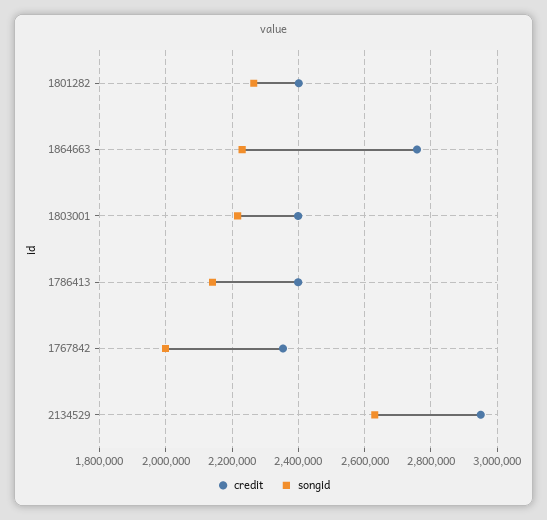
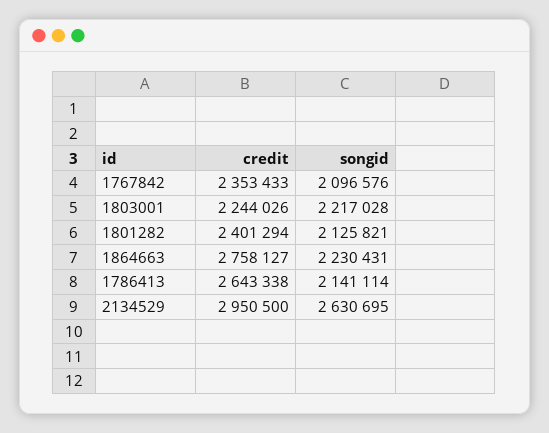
songid, 1801282: 2260000 -> 2125821
credit, 1803001: 2400000 -> 2244026
credit, 1786413: 2400000 -> 2643338
songid, 1767842: 2000000 -> 2096576

